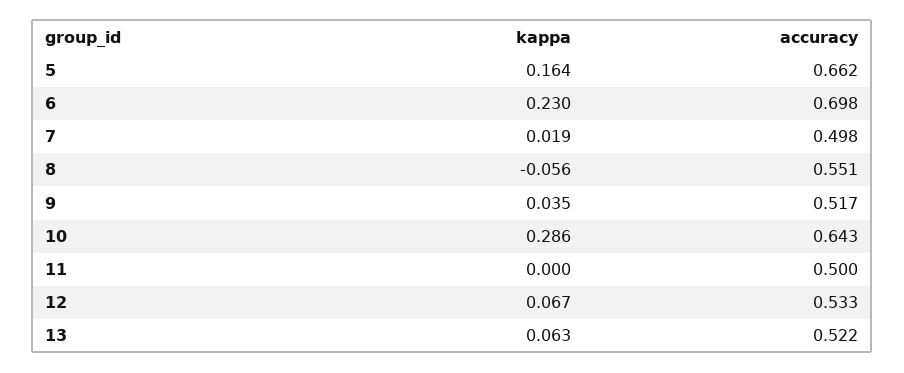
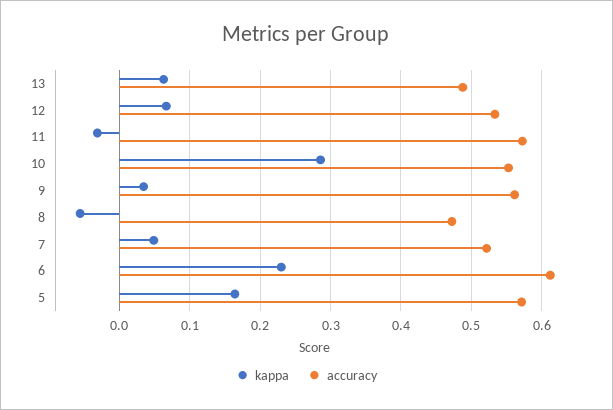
accuracy, 5: 0.662 -> 0.57
accuracy, 6: 0.698 -> 0.61
kappa, 7: 0.019 -> 0.05
accuracy, 7: 0.498 -> 0.52
accuracy, 8: 0.551 -> 0.47
accuracy, 9: 0.517 -> 0.56
accuracy, 10: 0.643 -> 0.55
kappa, 11: 0 -> -0.03
accuracy, 11: 0.5 -> 0.57
accuracy, 13: 0.522 -> 0.49

